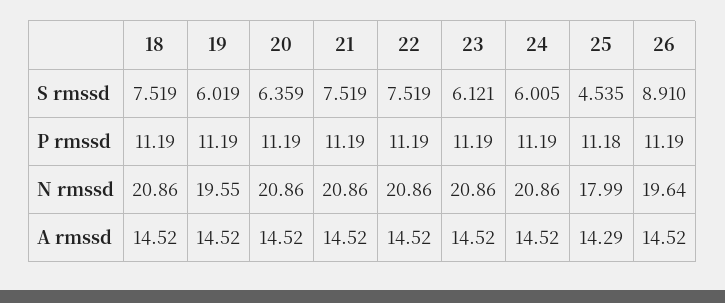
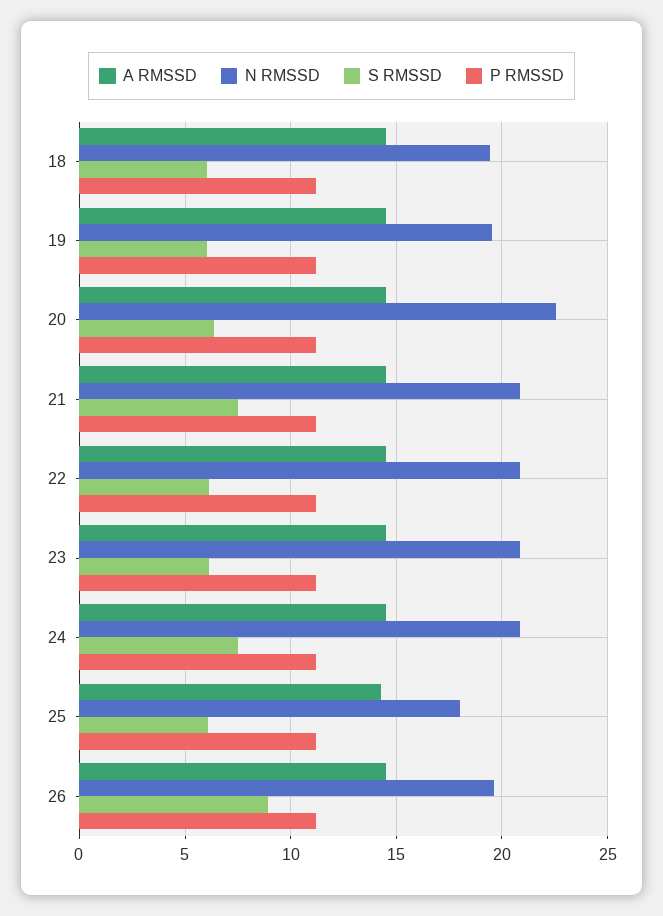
S rmssd, 18: 7.519 -> 6
S rmssd, 22: 7.519 -> 6
S rmssd, 24: 6.005 -> 7.5
S rmssd, 25: 4.535 -> 6
N rmssd, 18: 20.86 -> 19.5
N rmssd, 20: 20.86 -> 22.5

